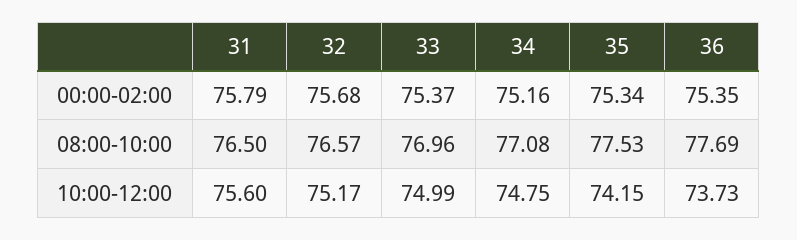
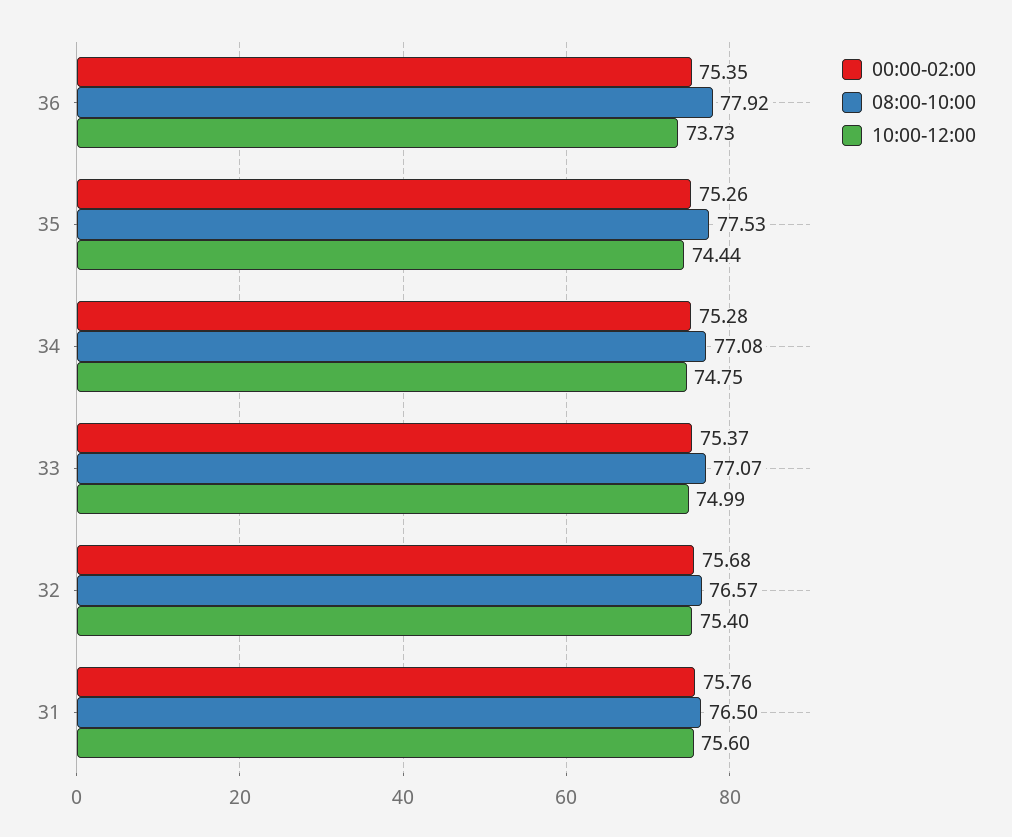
00:00-02:00, 31: 75.79 -> 75.76
00:00-02:00, 34: 75.16 -> 75.28
00:00-02:00, 35: 75.34 -> 75.26
08:00-10:00, 33: 76.96 -> 77.07
08:00-10:00, 36: 77.69 -> 77.92
10:00-12:00, 32: 75.17 -> 75.4
10:00-12:00, 35: 74.15 -> 74.44

